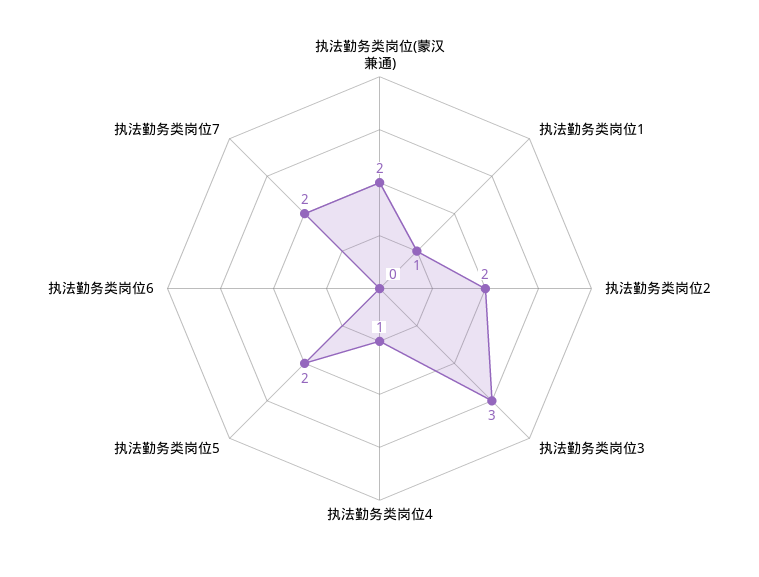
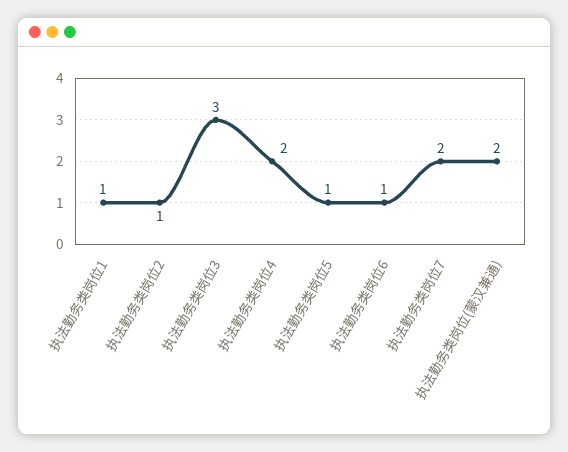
执法勤务类岗位2: 2 -> 1
执法勤务类岗位4: 1 -> 2
执法勤务类岗位5: 2 -> 1
执法勤务类岗位6: 0 -> 1

